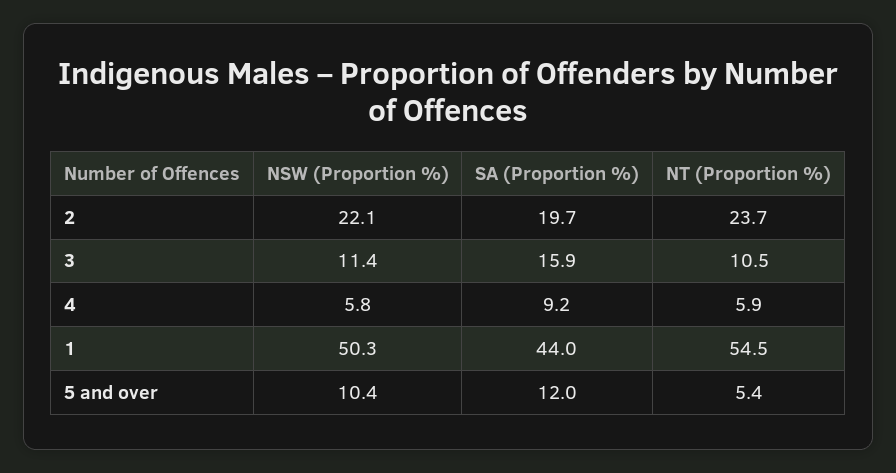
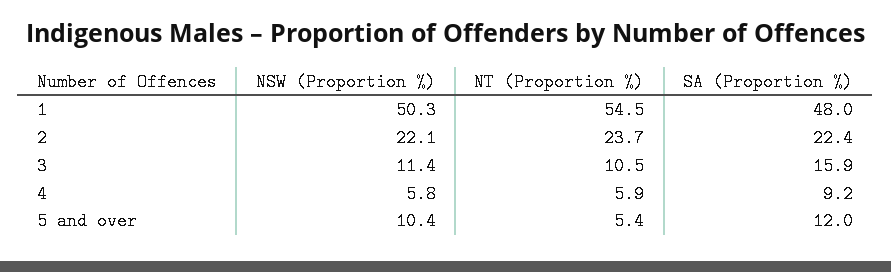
SA (Proportion %), 2: 19.7 -> 22.4
SA (Proportion %), 1: 44 -> 48

